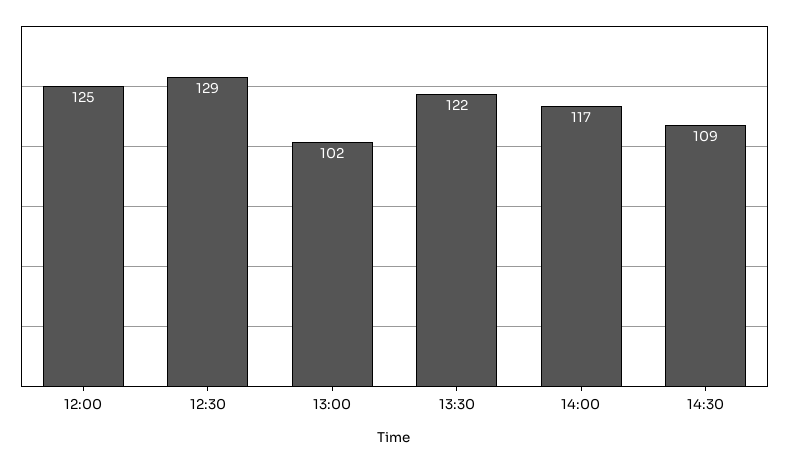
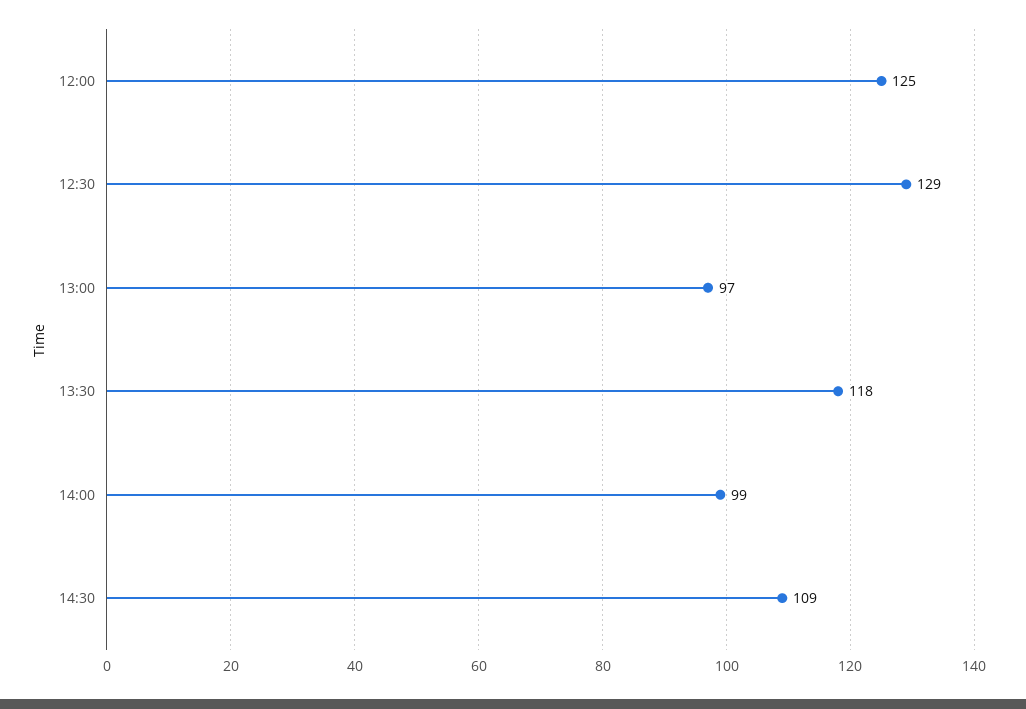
13:00: 102 -> 97
13:30: 122 -> 118
14:00: 117 -> 99

